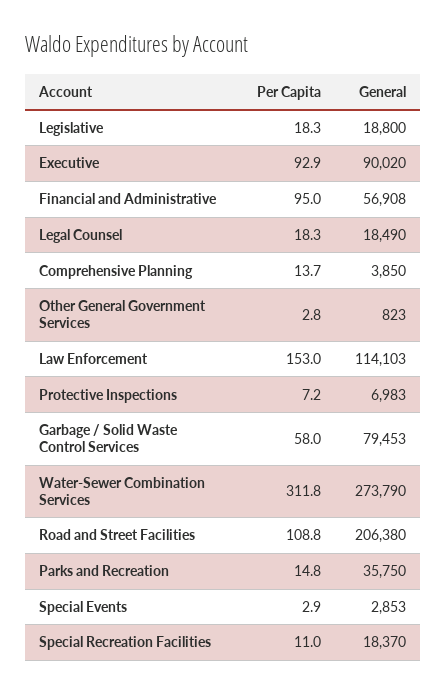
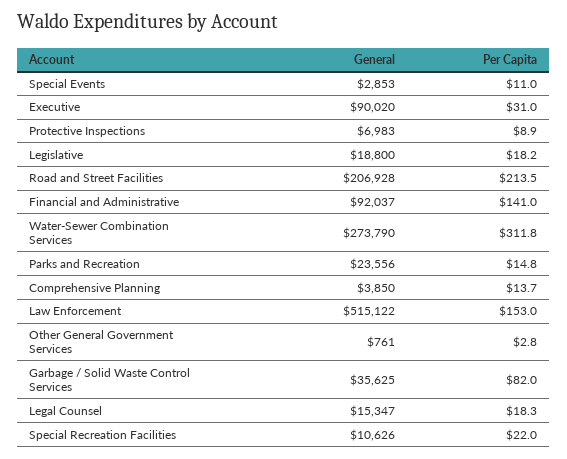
Per Capita, Legislative: 18.3 -> 18.2
Per Capita, Executive: 92.9 -> 31
Per Capita, Financial and Administrative: 95 -> 141
General, Financial and Administrative: 56908 -> 92037
General, Legal Counsel: 18490 -> 15347
General, Other General Government Services: 823 -> 761
General, Law Enforcement: 114103 -> 515122
Per Capita, Protective Inspections: 7.2 -> 8.9
Per Capita, Garbage / Solid Waste Control Services: 58 -> 82
General, Garbage / Solid Waste Control Services: 79453 -> 35625
Per Capita, Road and Street Facilities: 108.8 -> 213.5
General, Road and Street Facilities: 206380 -> 206928
General, Parks and Recreation: 35750 -> 23556
Per Capita, Special Events: 2.9 -> 11
Per Capita, Special Recreation Facilities: 11 -> 22
General, Special Recreation Facilities: 18370 -> 10626

